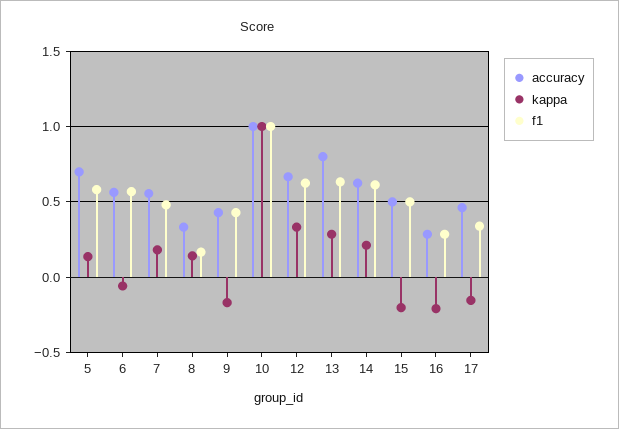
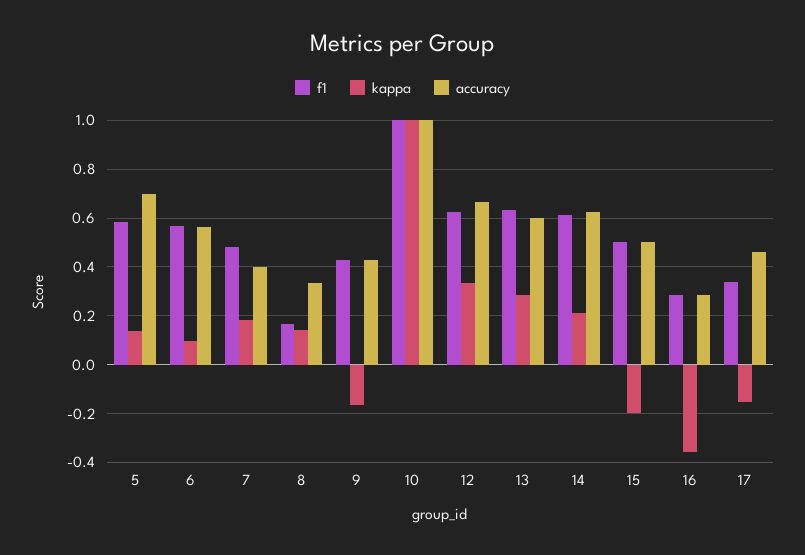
kappa, 6: -0.05 -> 0.1
accuracy, 7: 0.55 -> 0.4
accuracy, 13: 0.8 -> 0.6
kappa, 16: -0.2 -> -0.35

